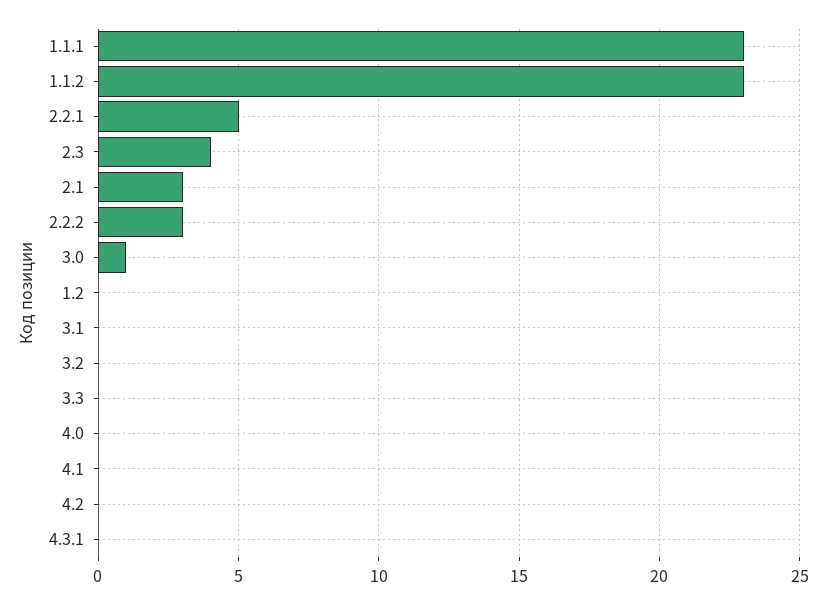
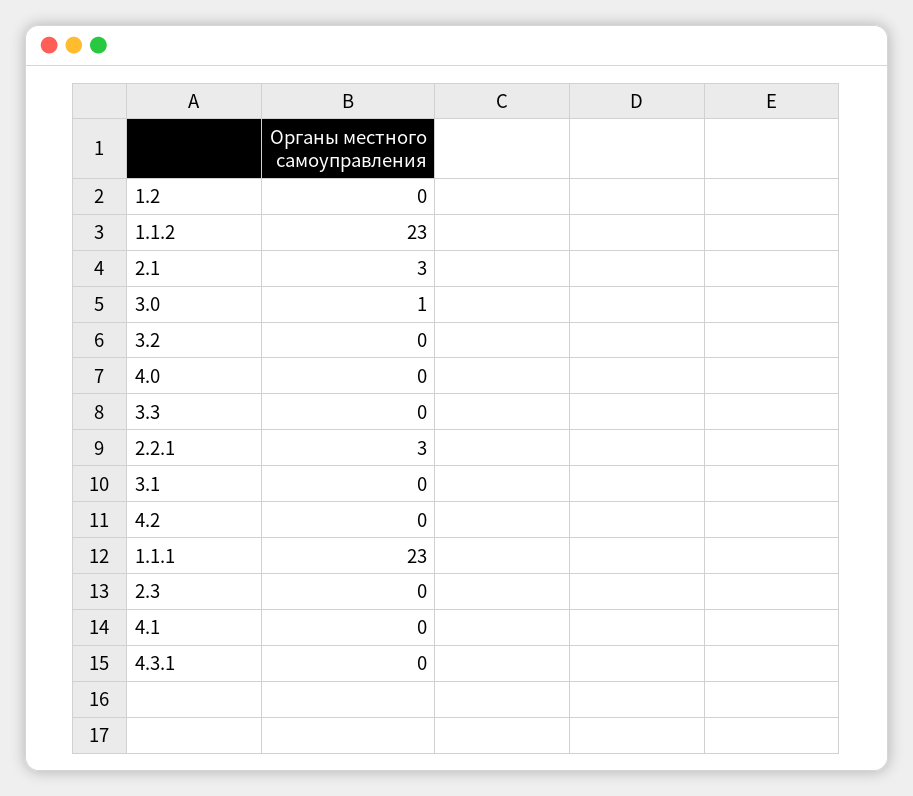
2.2.1: 5 -> 3
2.3: 4 -> 0
2.2.2: 3 -> none

